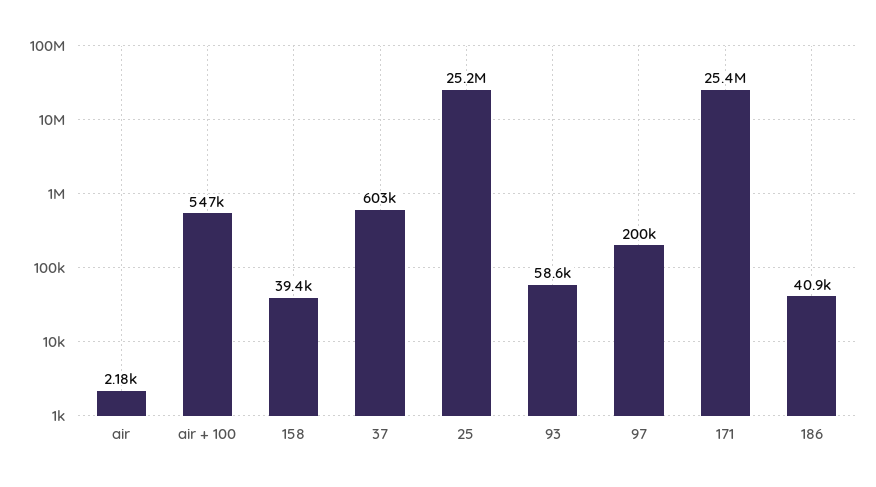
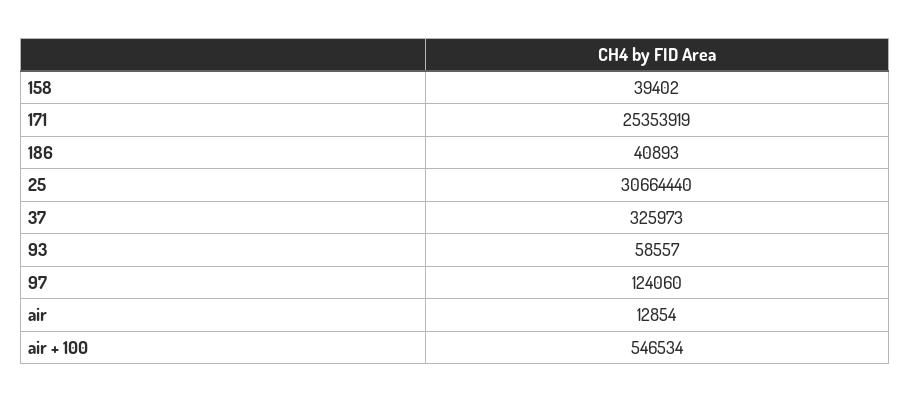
air: 2180 -> 12854
37: 603000 -> 325973
25: 25200000 -> 30664440
97: 200000 -> 124060

